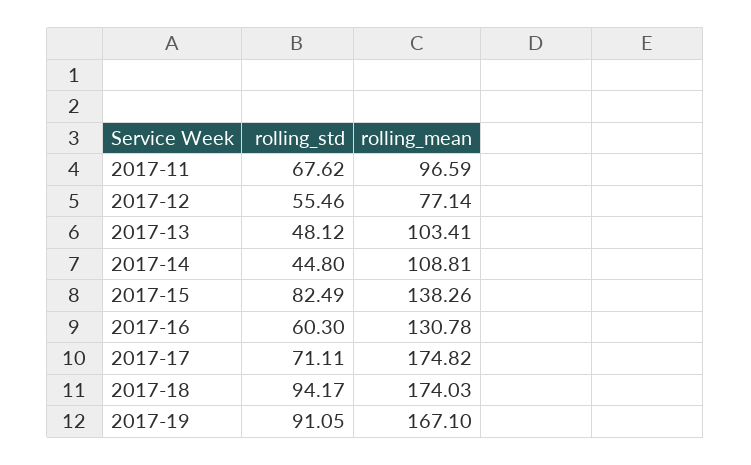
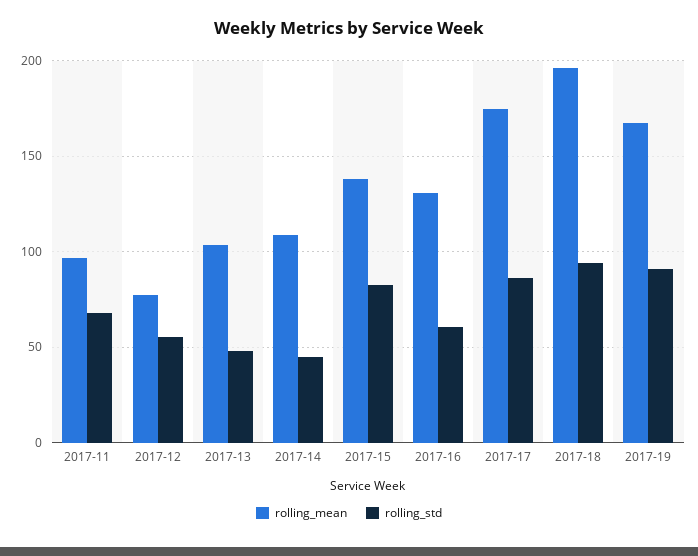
rolling_std, 2017-17: 71.11 -> 85
rolling_mean, 2017-18: 174.03 -> 195

